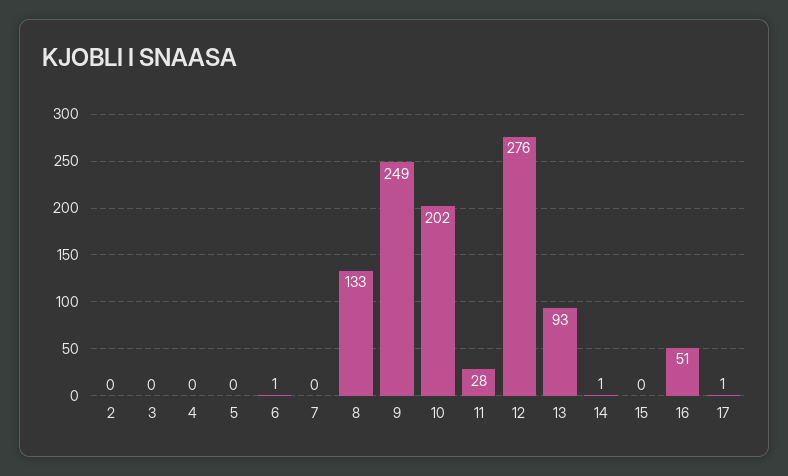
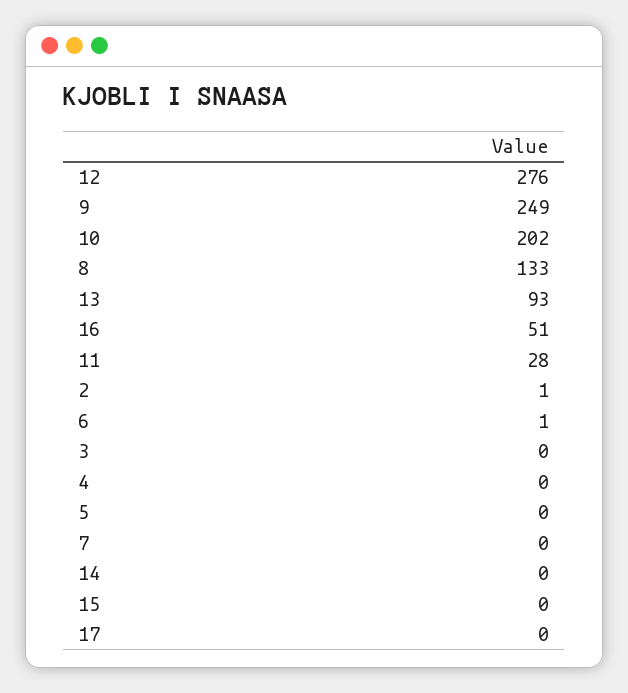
2: 0 -> 1
14: 1 -> 0
17: 1 -> 0

